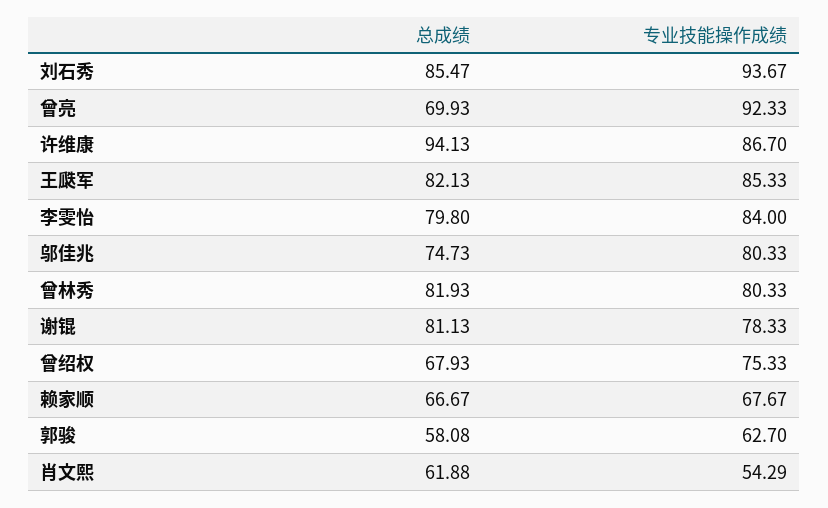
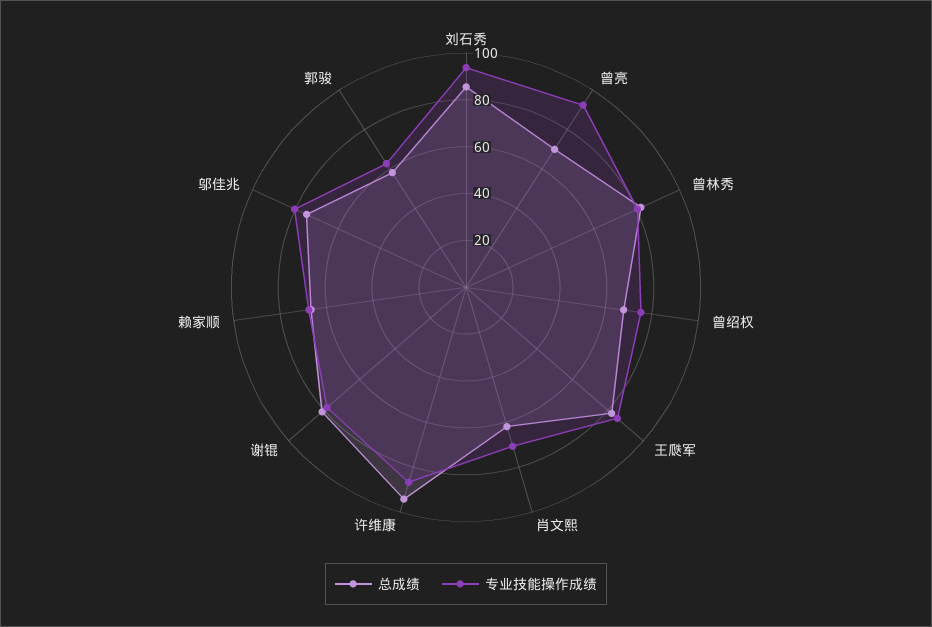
总成绩, 李雯怡: 79.8 -> none
专业技能操作成绩, 李雯怡: 84 -> none
专业技能操作成绩, 肖文熙: 54.29 -> 70

